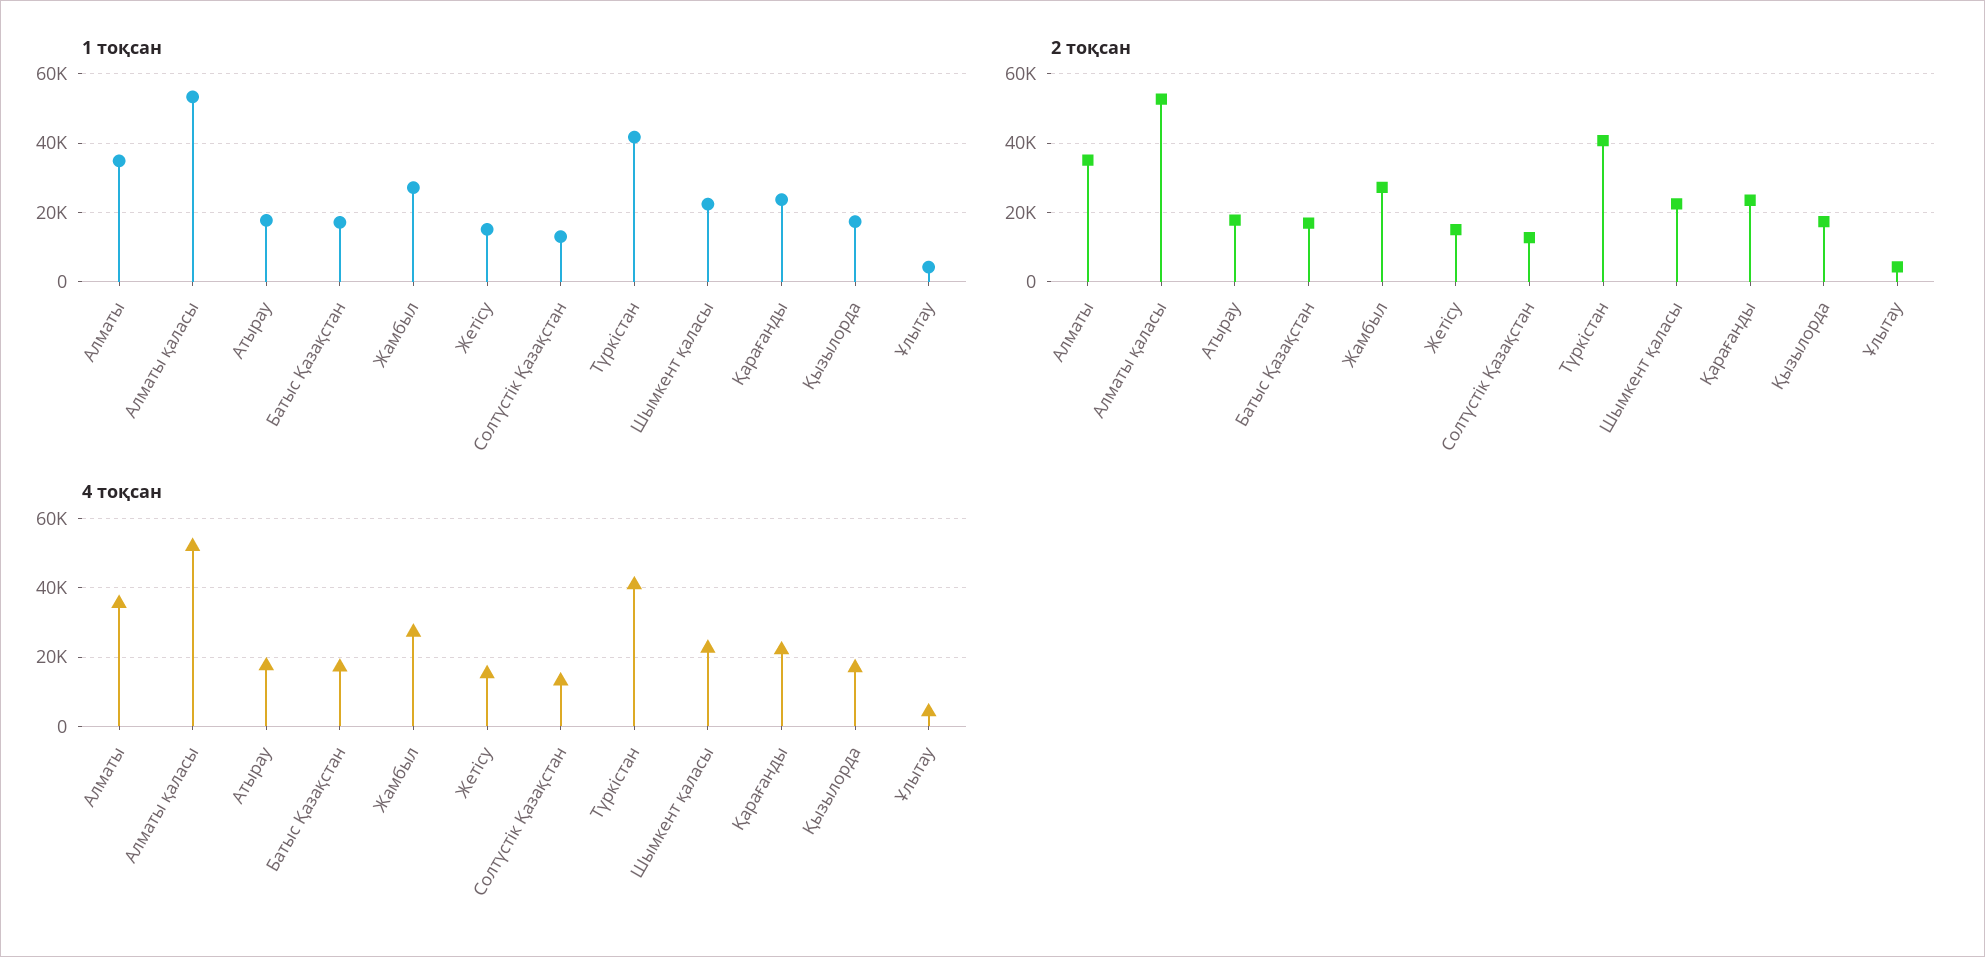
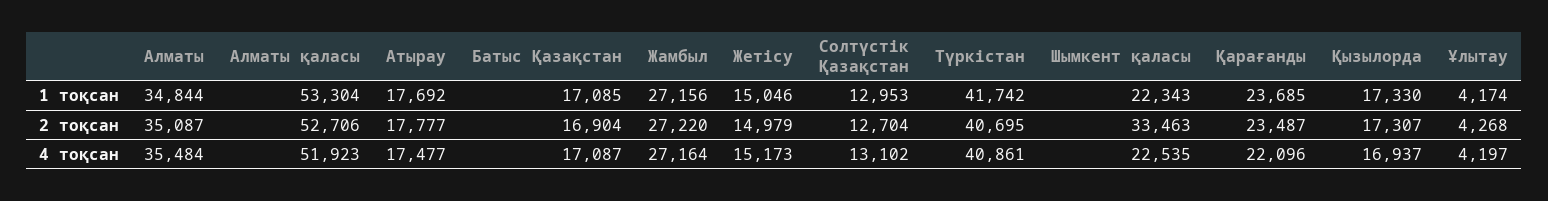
2 тоқсан, Шымкент қаласы: 22000 -> 33463

